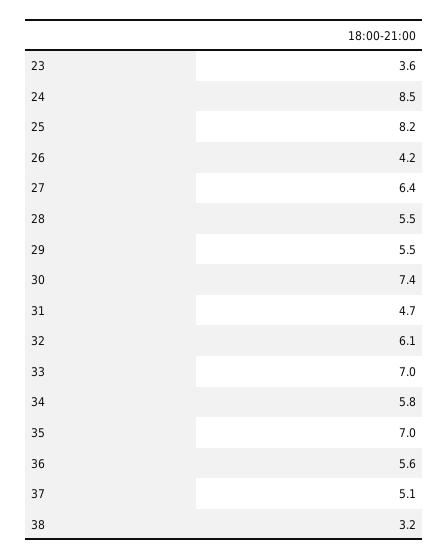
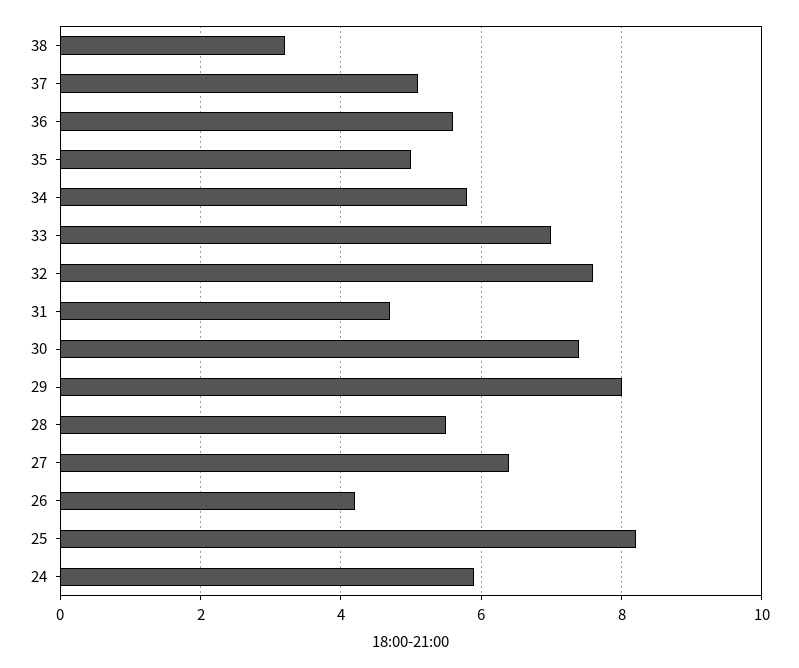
23: 3.6 -> none
24: 8.5 -> 6
29: 5.5 -> 8
32: 6.1 -> 7.5
35: 7 -> 5

